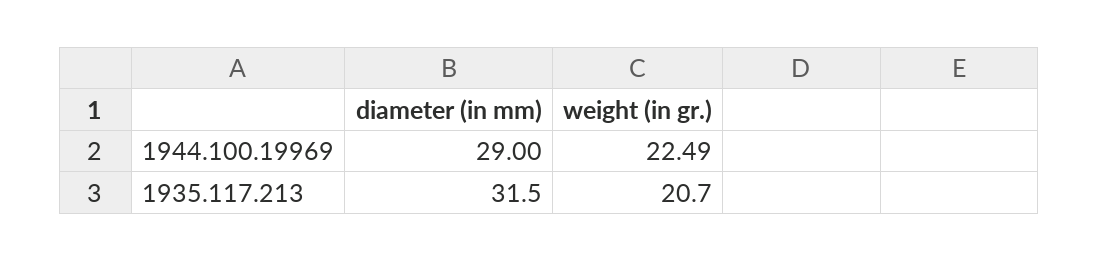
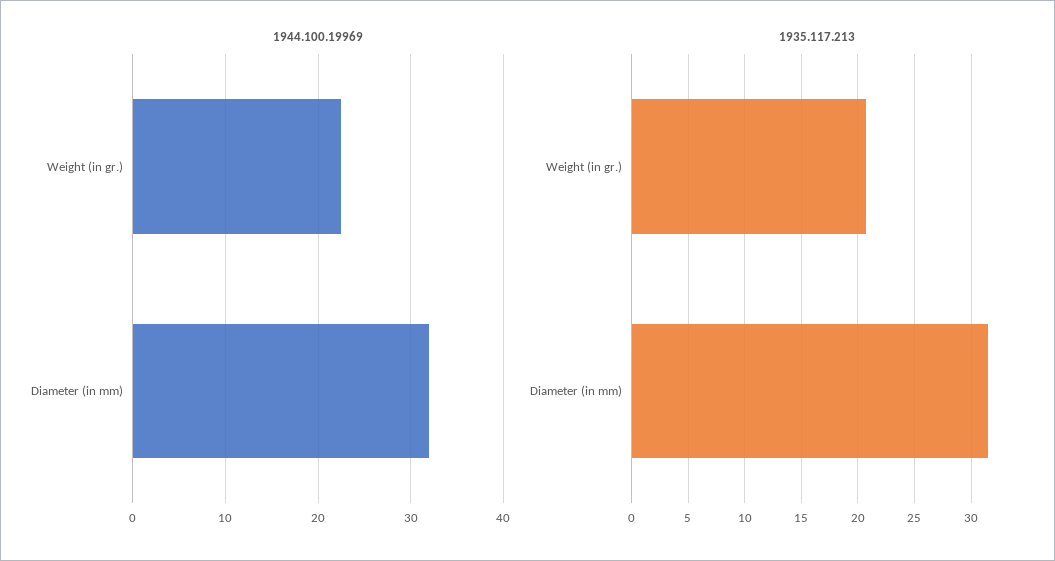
1944.100.19969, diameter (in mm): 29 -> 32

